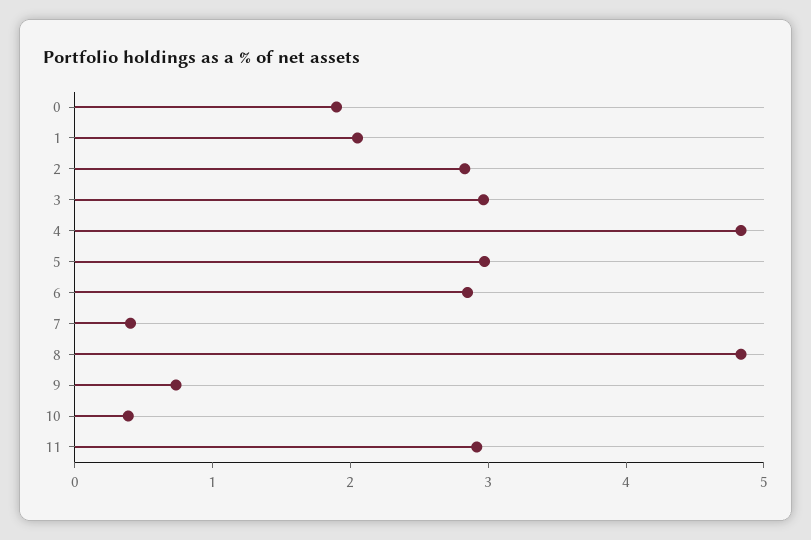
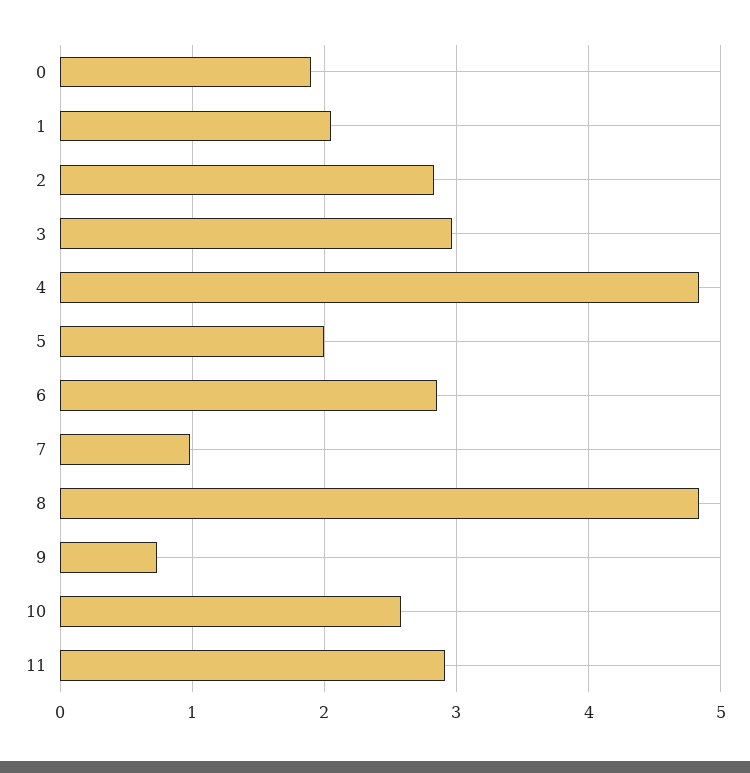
5: 3 -> 2
7: 0.4 -> 1
10: 0.4 -> 2.6

